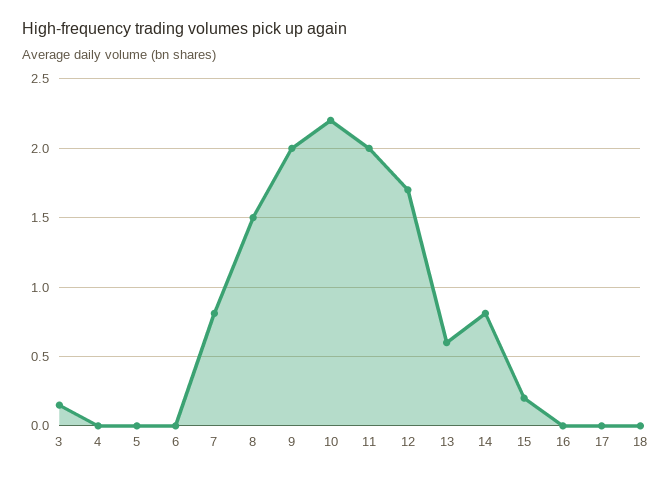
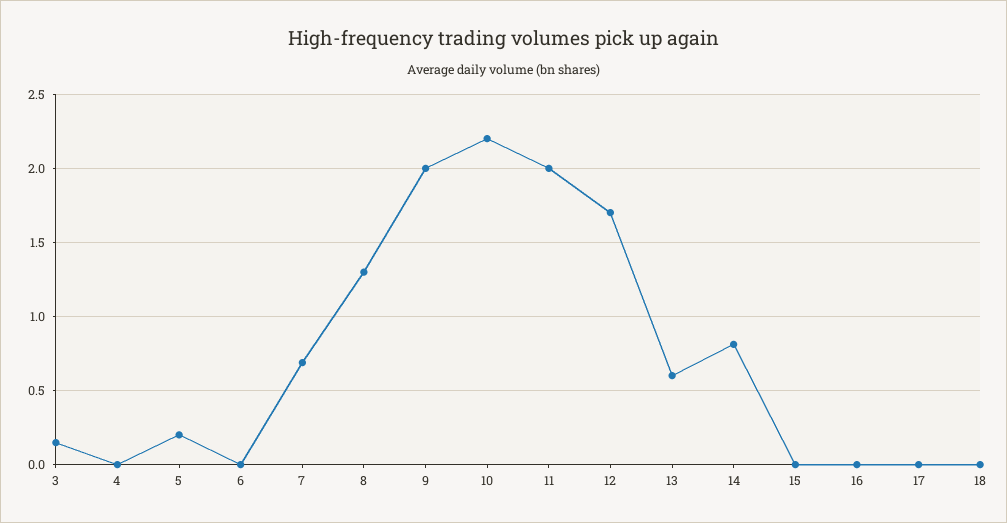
5: 0 -> 0.2
7: 0.8 -> 0.7
8: 1.5 -> 1.3
15: 0.2 -> 0

